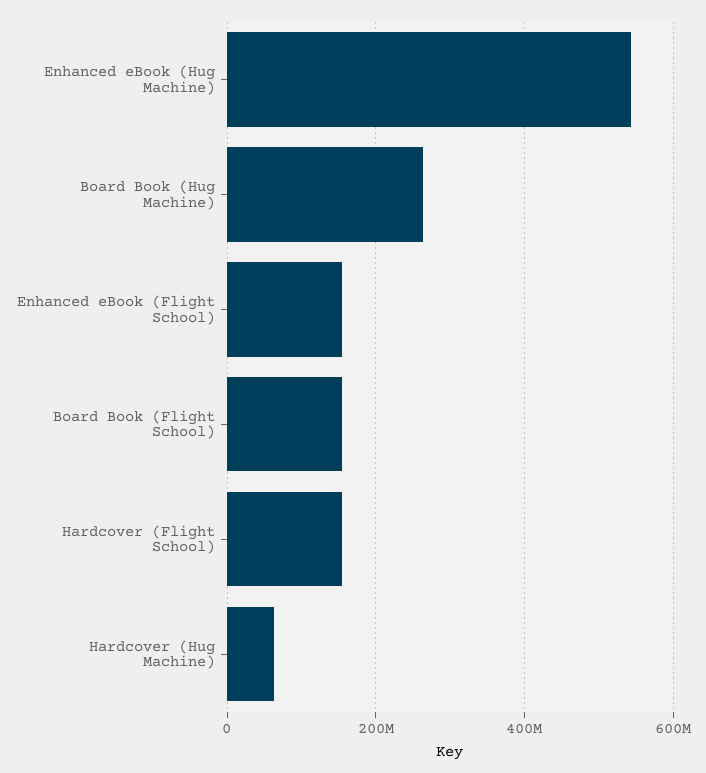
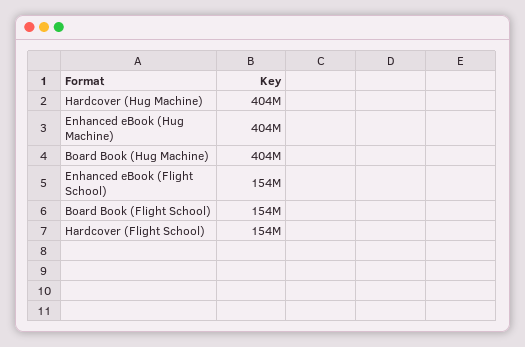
Enhanced eBook (Hug Machine): 540000000 -> 404000000
Board Book (Hug Machine): 260000000 -> 404000000
Hardcover (Hug Machine): 60000000 -> 404000000

